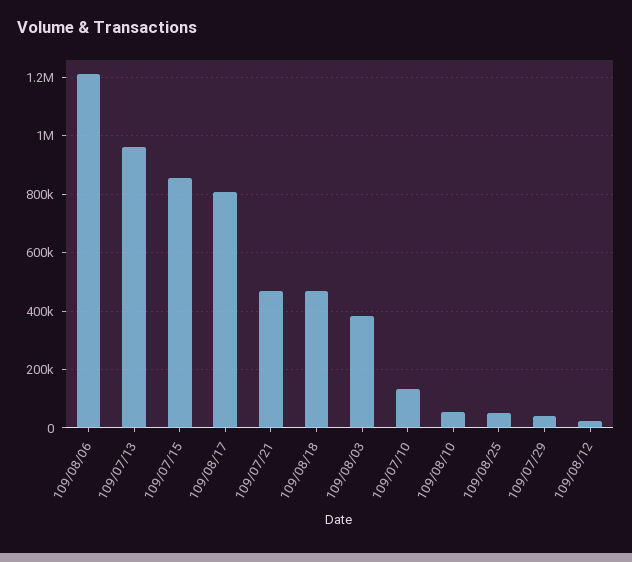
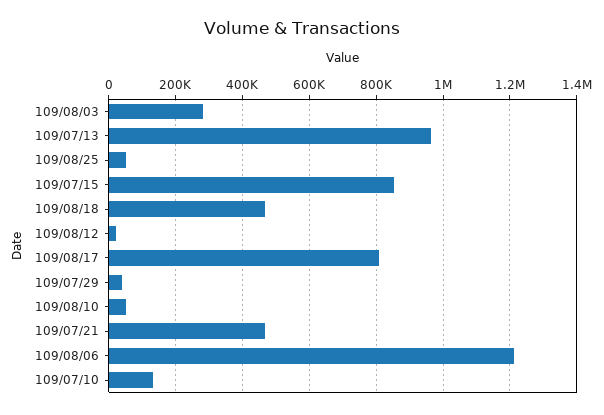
109/08/03: 375000 -> 280000

